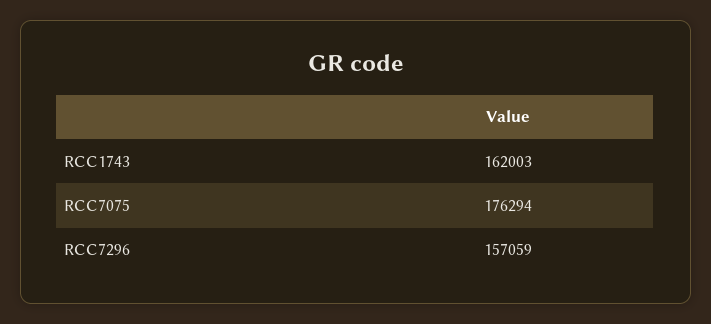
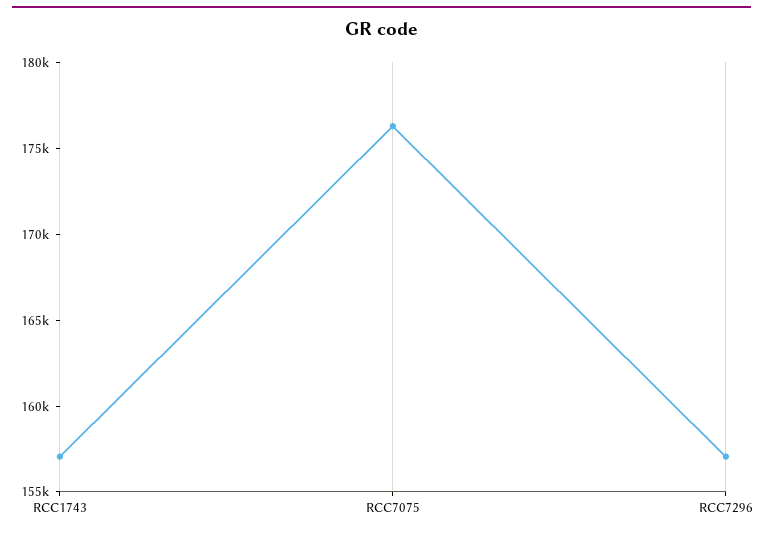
RCC1743: 162003 -> 157000

